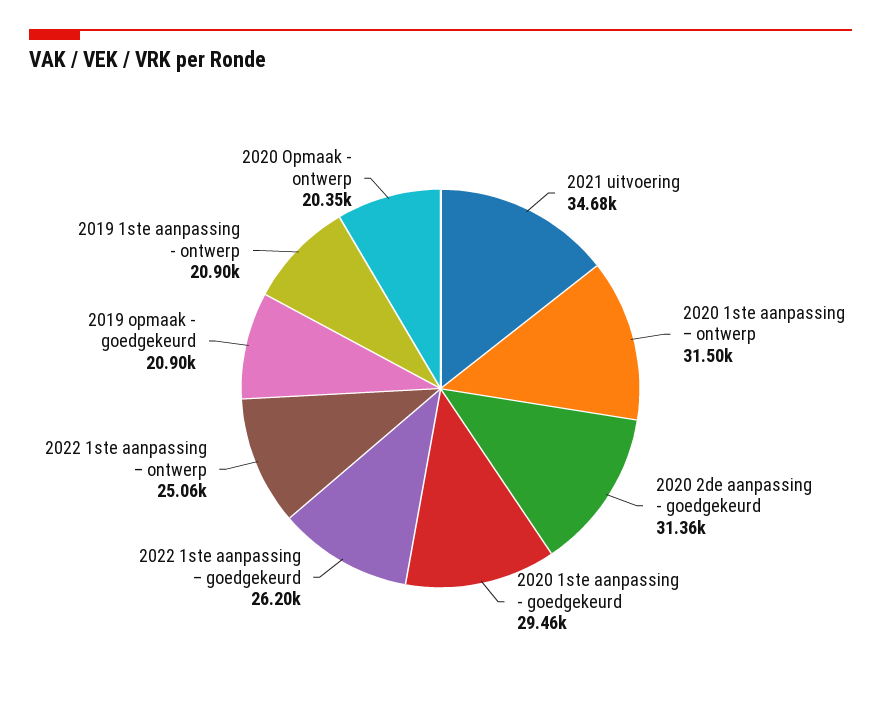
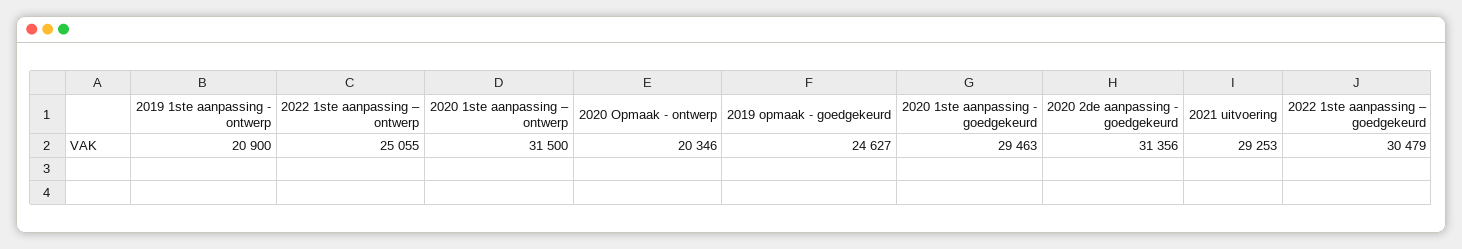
2021 uitvoering: 34680 -> 29253
2022 1ste aanpassing – goedgekeurd: 26200 -> 30479
2019 opmaak - goedgekeurd: 20900 -> 24627

